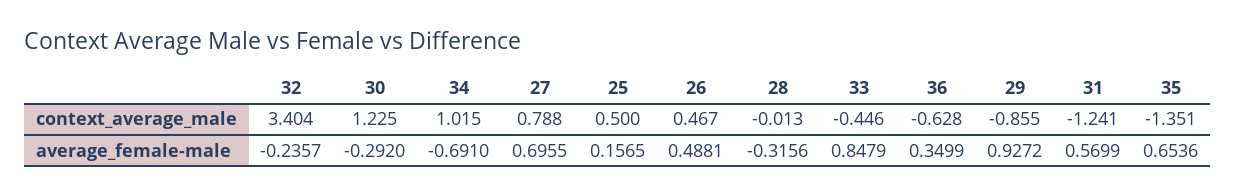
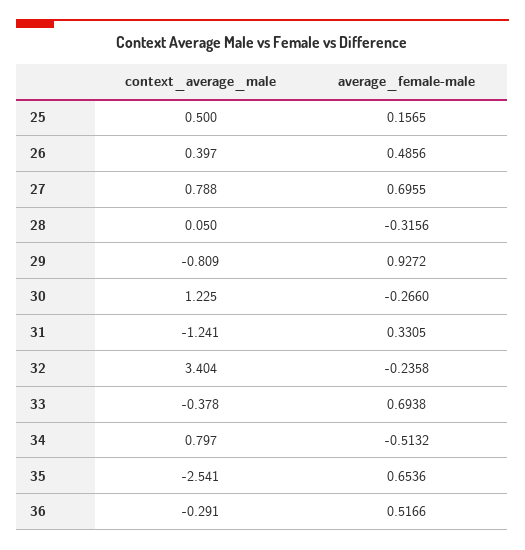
34, context_average_male: 1.015 -> 0.797
26, context_average_male: 0.467 -> 0.397
28, context_average_male: -0.013 -> 0.05
33, context_average_male: -0.446 -> -0.378
36, context_average_male: -0.628 -> -0.291
29, context_average_male: -0.855 -> -0.809
35, context_average_male: -1.351 -> -2.541
32, average_female-male: -0.2357 -> -0.2358
30, average_female-male: -0.292 -> -0.266
34, average_female-male: -0.691 -> -0.5132
26, average_female-male: 0.4881 -> 0.4856
33, average_female-male: 0.8479 -> 0.6938
36, average_female-male: 0.3499 -> 0.5166
31, average_female-male: 0.5699 -> 0.3305

